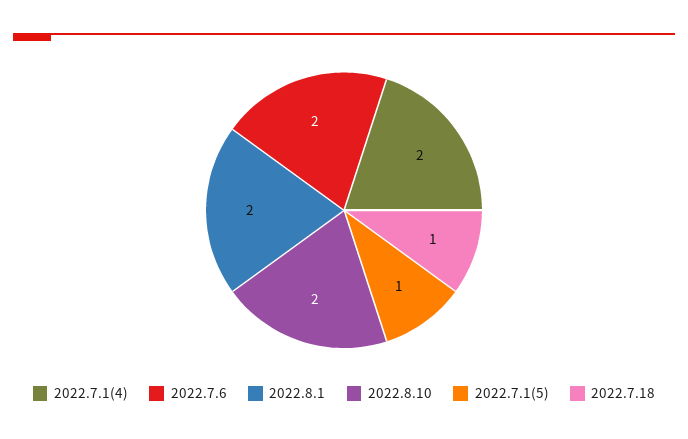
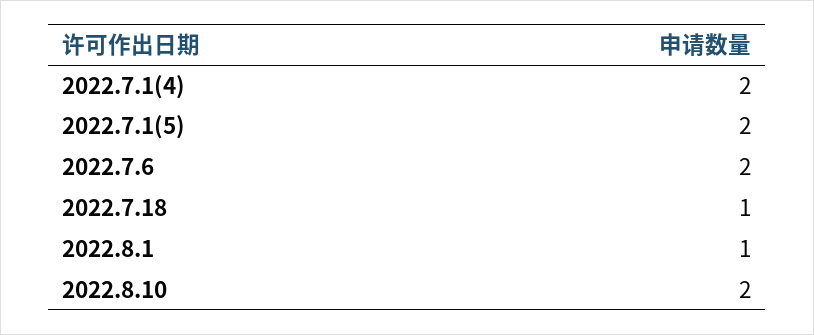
2022.8.1: 2 -> 1
2022.7.1(5): 1 -> 2

